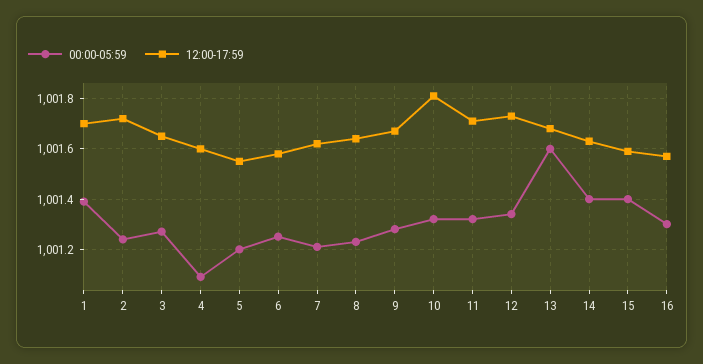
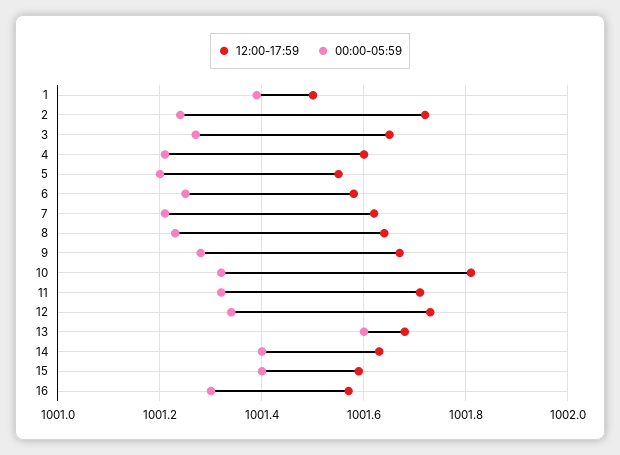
12:00-17:59, 1: 1001.7 -> 1001.5
00:00-05:59, 4: 1001.1 -> 1001.2

